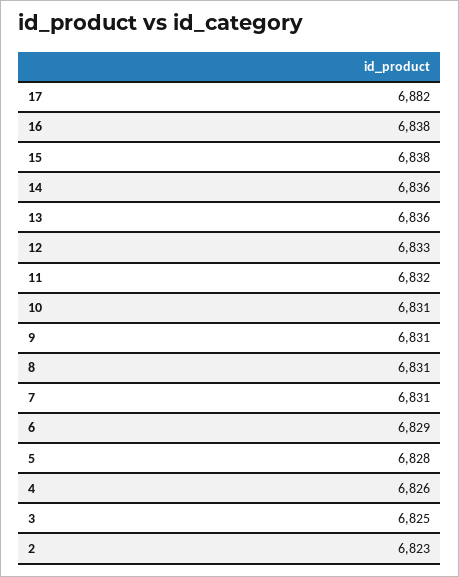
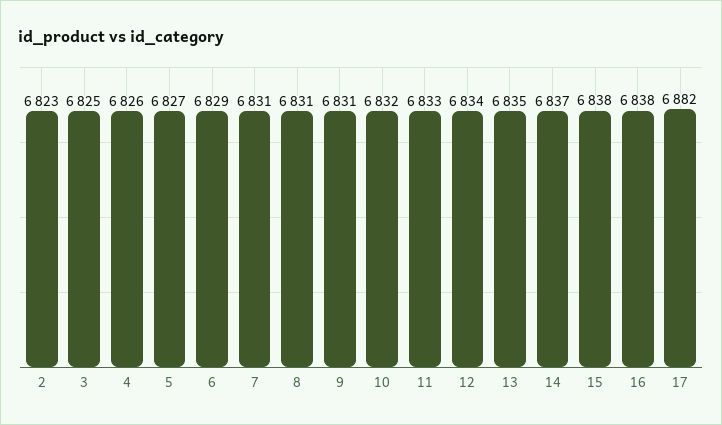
14: 6836 -> 6837
13: 6836 -> 6835
12: 6833 -> 6834
11: 6832 -> 6833
10: 6831 -> 6832
5: 6828 -> 6827

